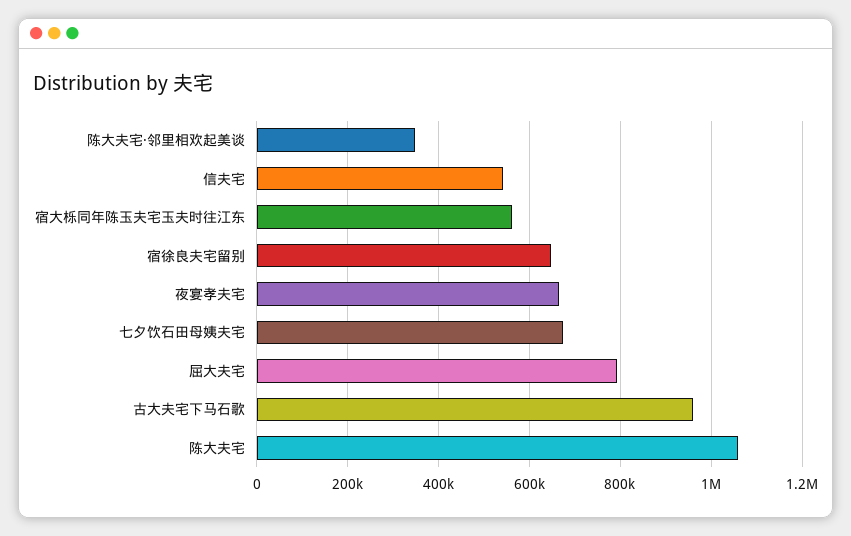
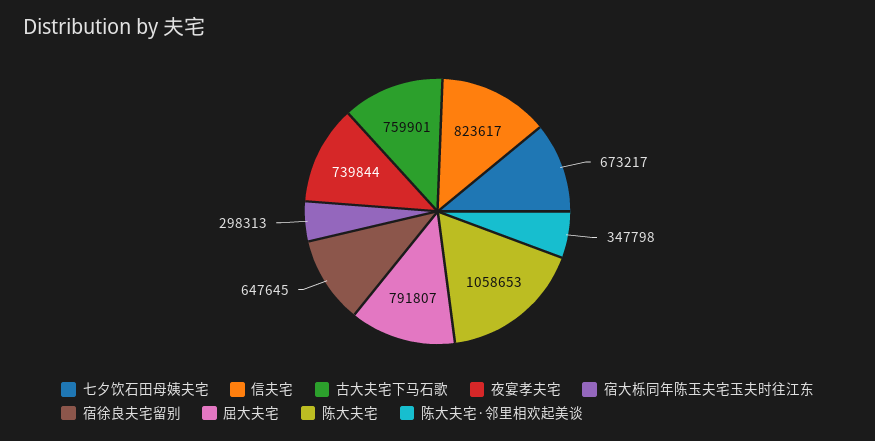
信夫宅: 540000 -> 823617
宿大栎同年陈玉夫宅玉夫时往江东: 560000 -> 298313
夜宴孝夫宅: 660000 -> 739844
古大夫宅下马石歌: 960000 -> 759901

